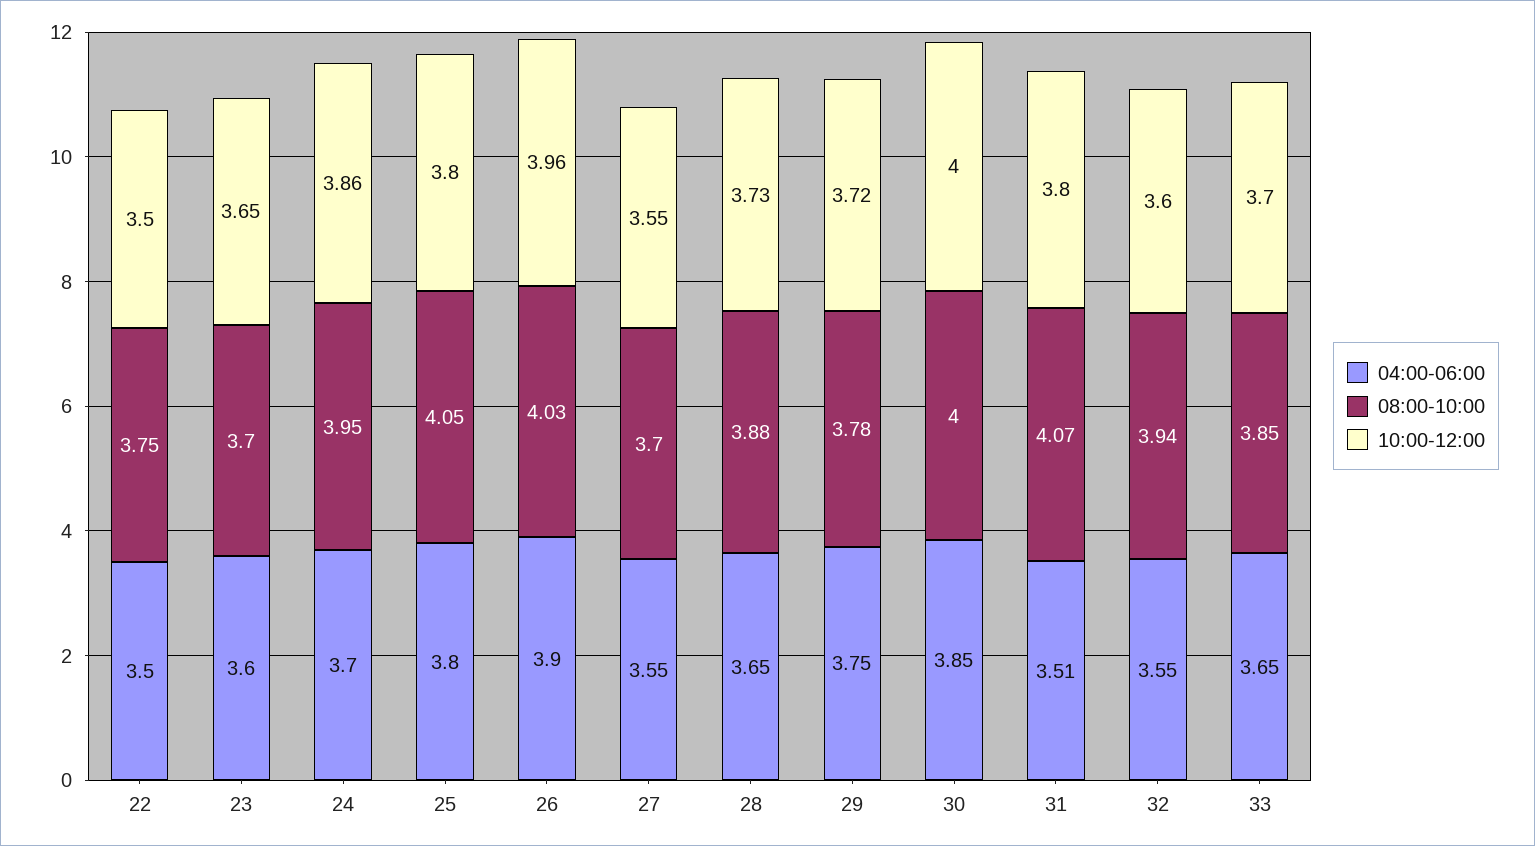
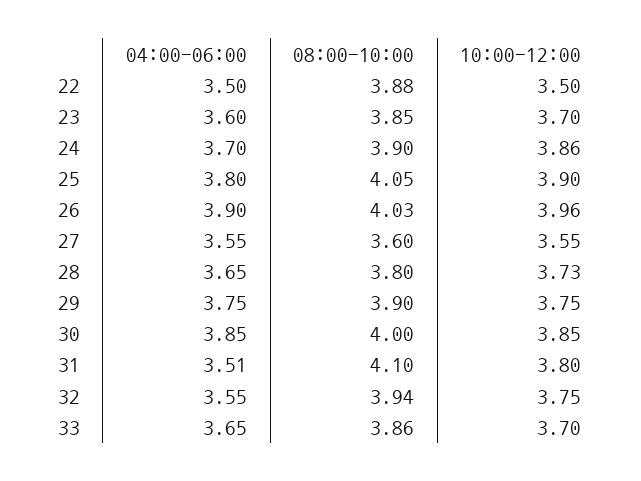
08:00-10:00, 22: 3.75 -> 3.88
08:00-10:00, 23: 3.7 -> 3.85
10:00-12:00, 23: 3.65 -> 3.7
08:00-10:00, 24: 3.95 -> 3.9
10:00-12:00, 25: 3.8 -> 3.9
08:00-10:00, 27: 3.7 -> 3.6
08:00-10:00, 28: 3.88 -> 3.8
08:00-10:00, 29: 3.78 -> 3.9
10:00-12:00, 29: 3.72 -> 3.75
10:00-12:00, 30: 4 -> 3.85
08:00-10:00, 31: 4.07 -> 4.1
10:00-12:00, 32: 3.6 -> 3.75
08:00-10:00, 33: 3.85 -> 3.86

